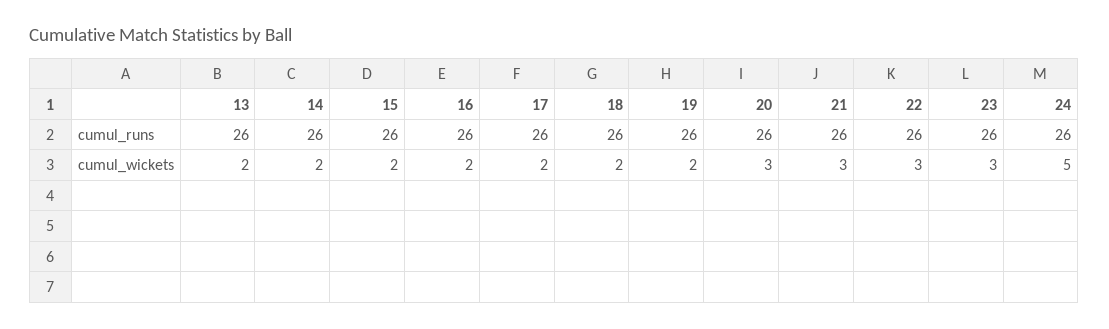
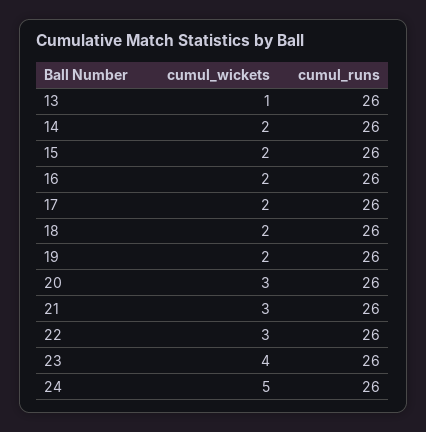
13, cumul_wickets: 2 -> 1
23, cumul_wickets: 3 -> 4

